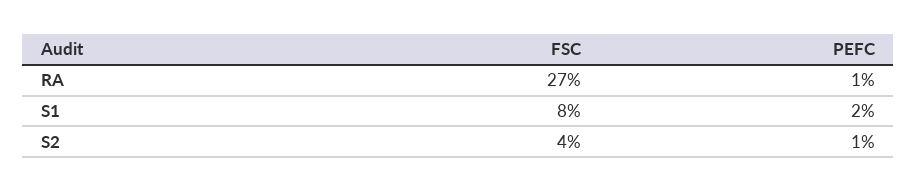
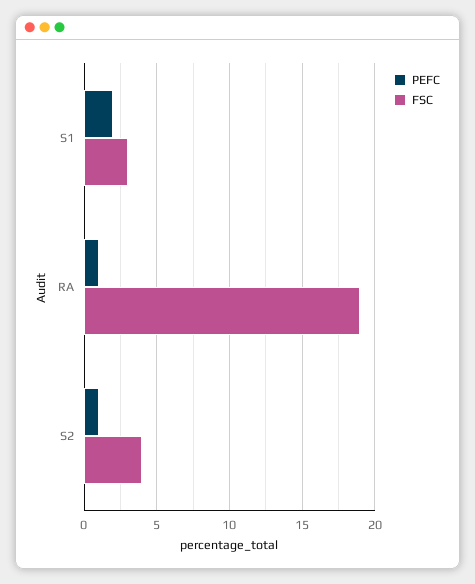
FSC, RA: 27 -> 19
FSC, S1: 8 -> 3

